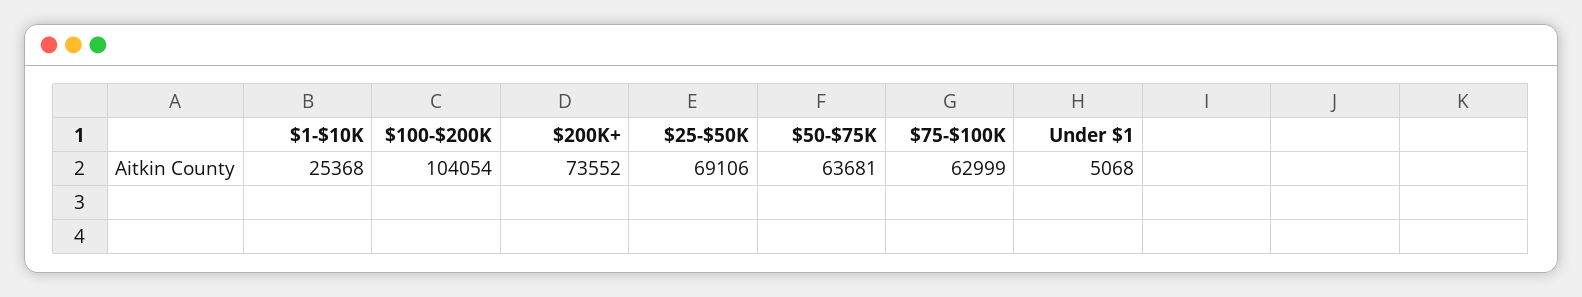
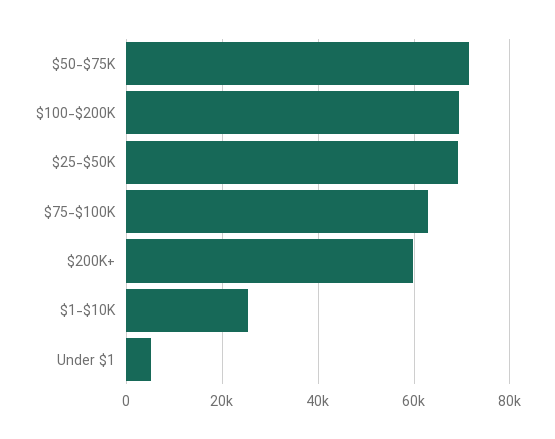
$100-$200K: 104054 -> 70000
$200K+: 73552 -> 60000
$50-$75K: 63681 -> 72000

